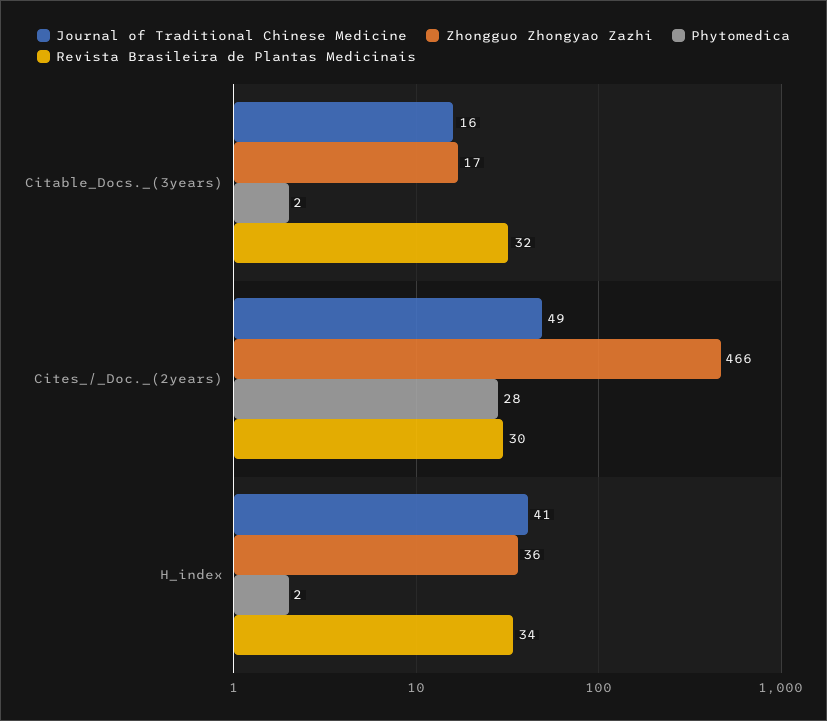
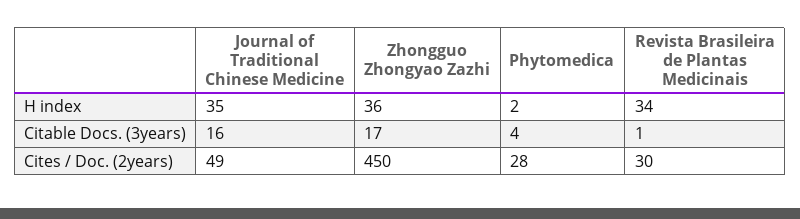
Phytomedica, Citable_Docs._(3years): 2 -> 4
Revista Brasileira de Plantas Medicinais, Citable_Docs._(3years): 32 -> 1
Zhongguo Zhongyao Zazhi, Cites_/_Doc._(2years): 466 -> 450
Journal of Traditional Chinese Medicine, H_index: 41 -> 35

